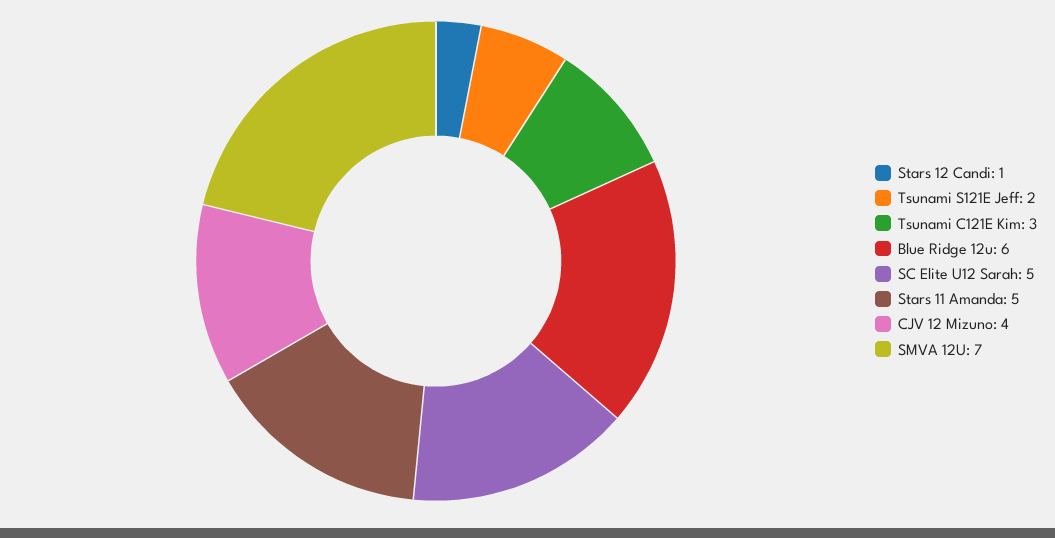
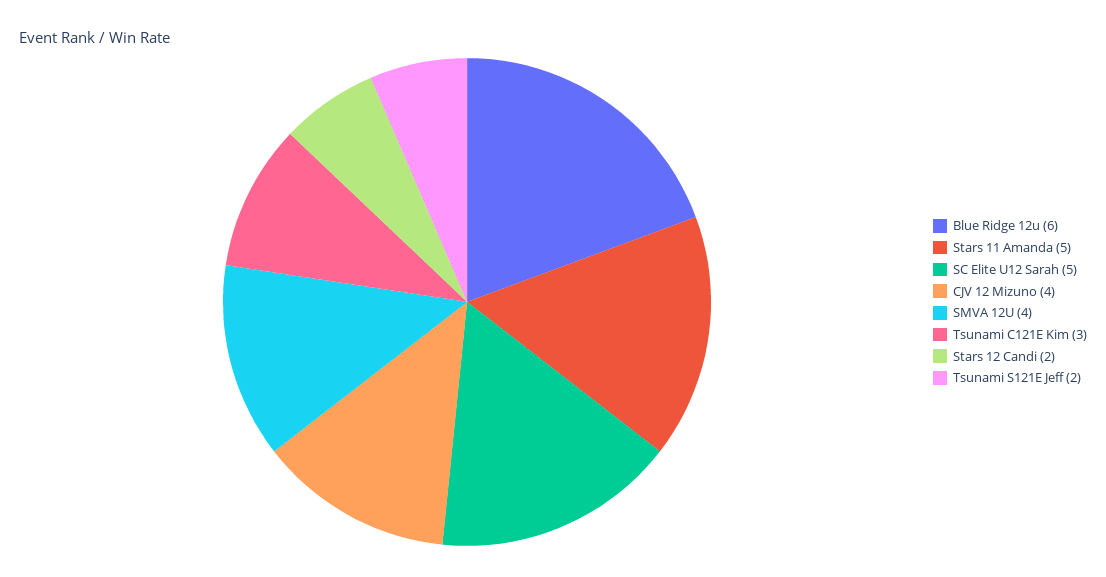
Stars 12 Candi: 1 -> 2
SMVA 12U: 7 -> 4

